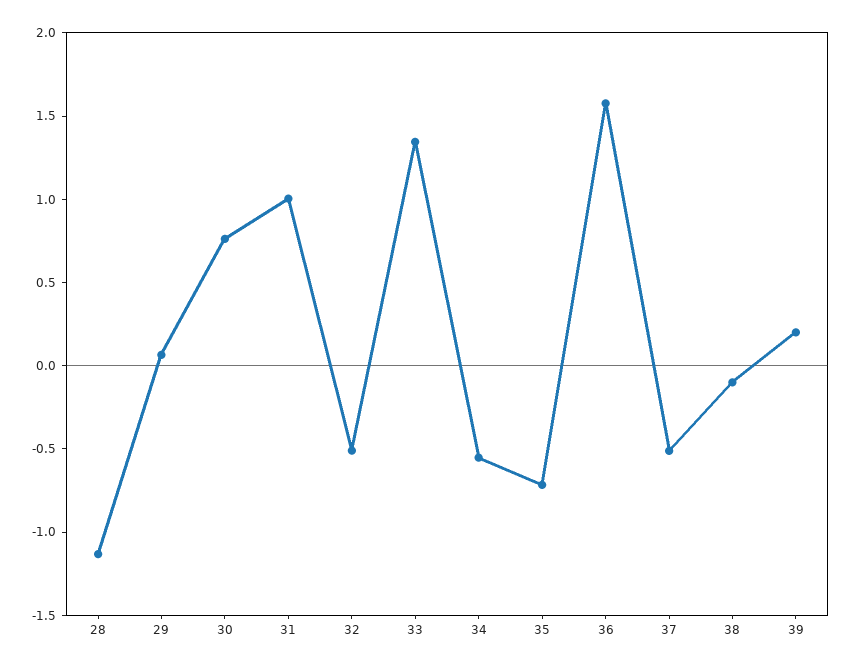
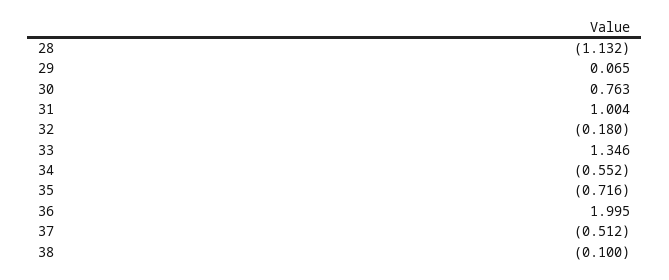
32: -0.5 -> -0.18
36: 1.6 -> 1.995
39: 0.2 -> none

